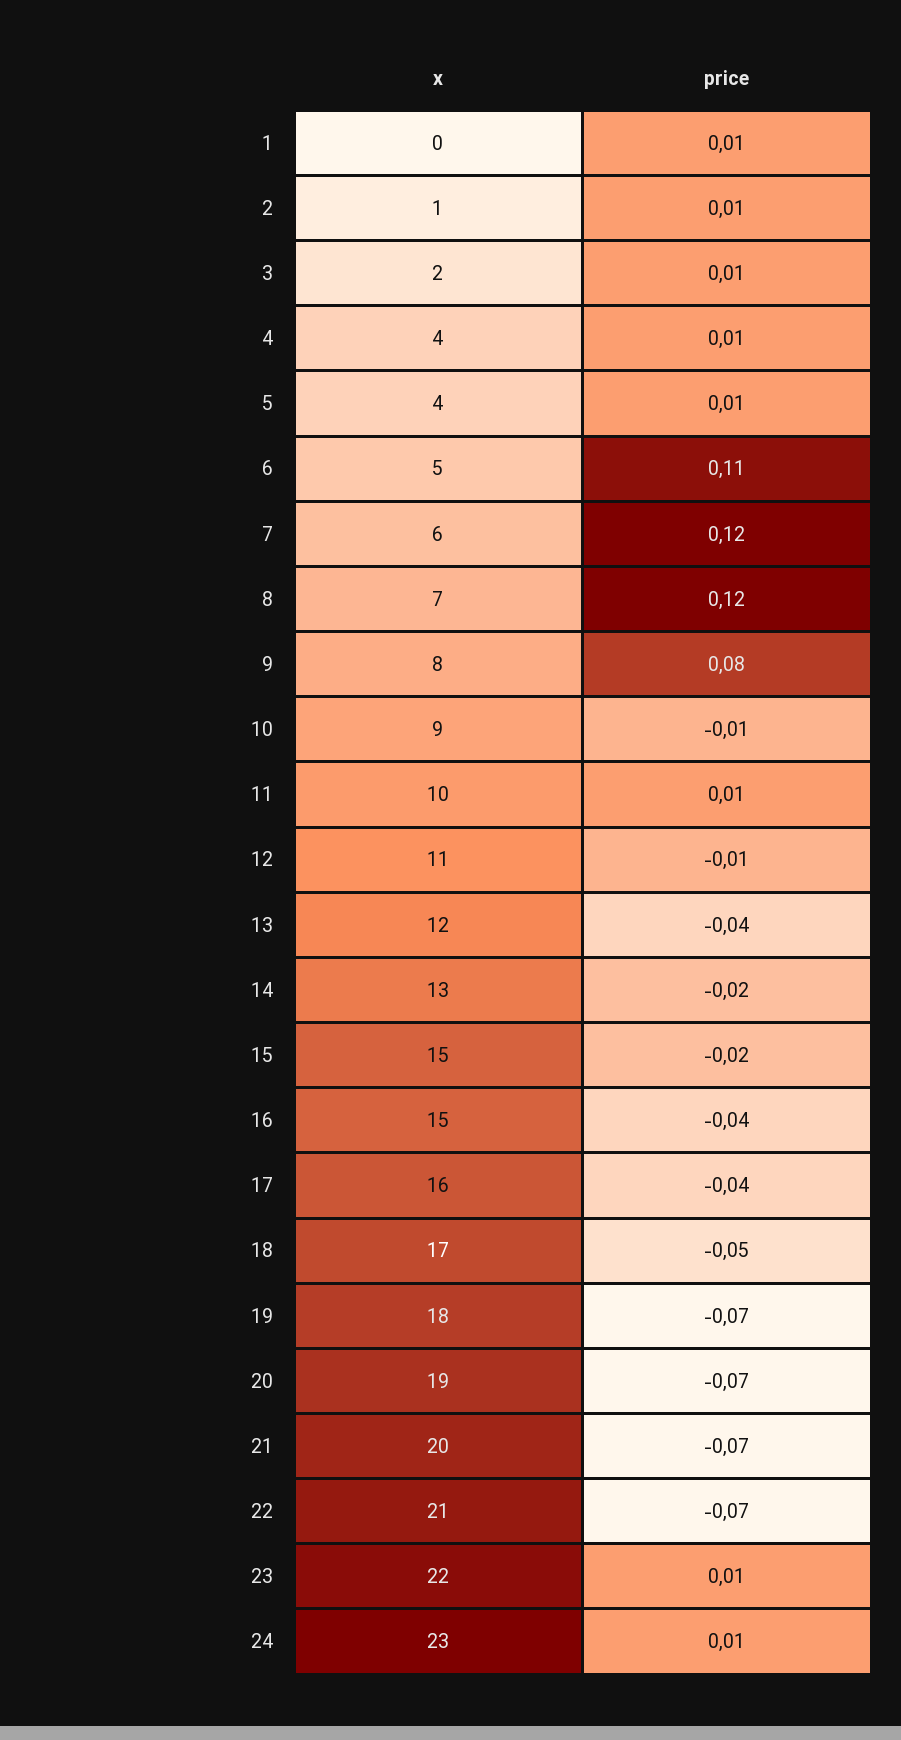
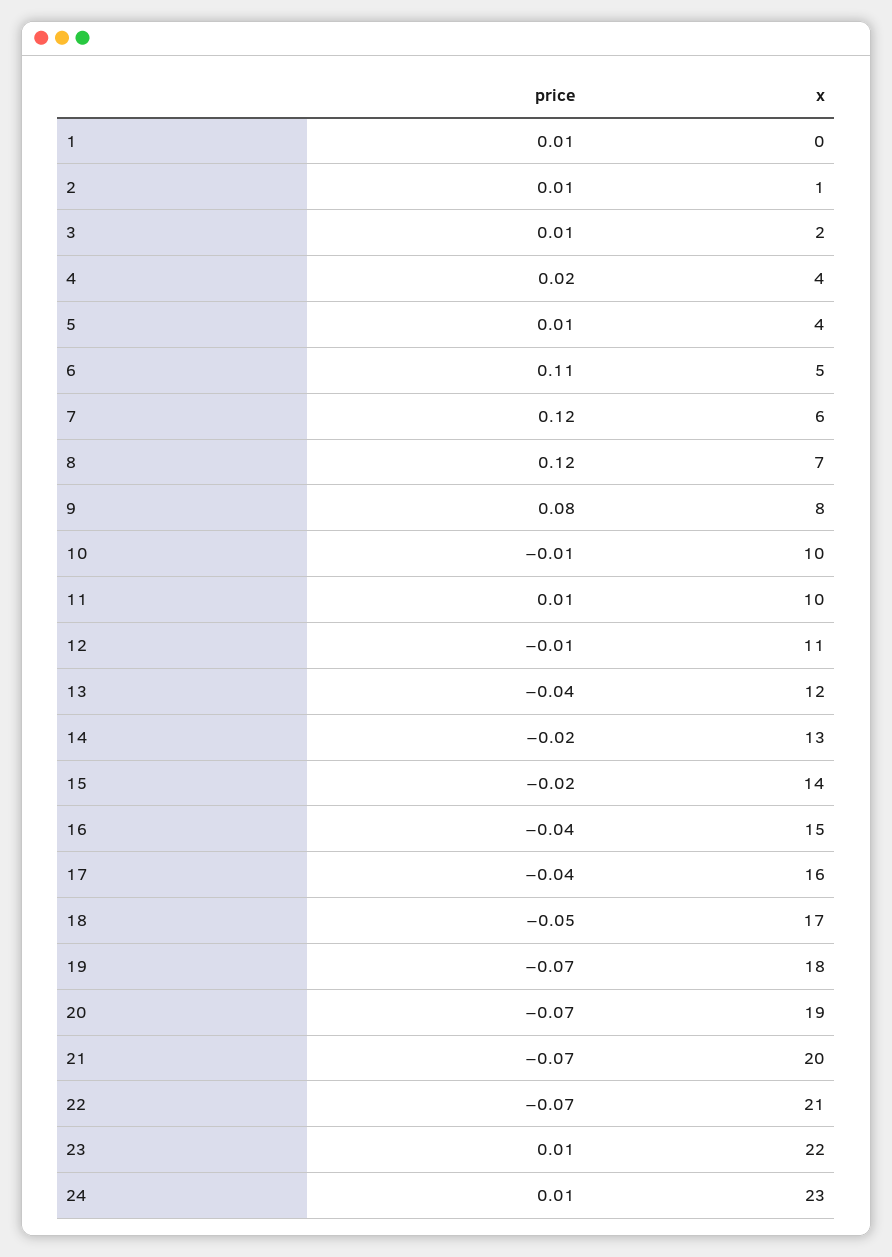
price, 4: 0.01 -> 0.02
x, 10: 9 -> 10
x, 15: 15 -> 14

